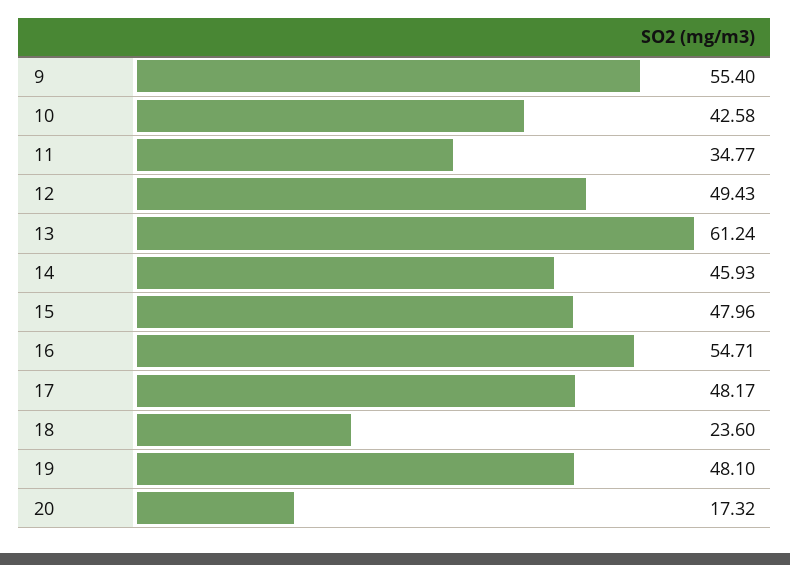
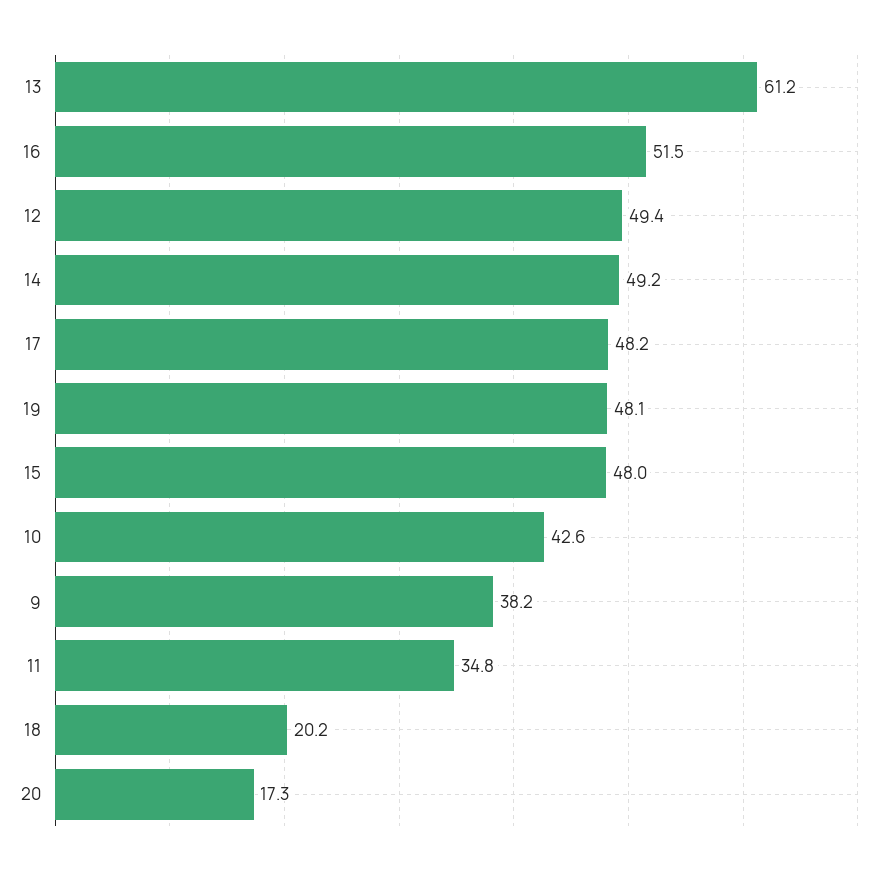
9: 55.4 -> 38.2
14: 45.93 -> 49.2
16: 54.71 -> 51.5
18: 23.6 -> 20.2

